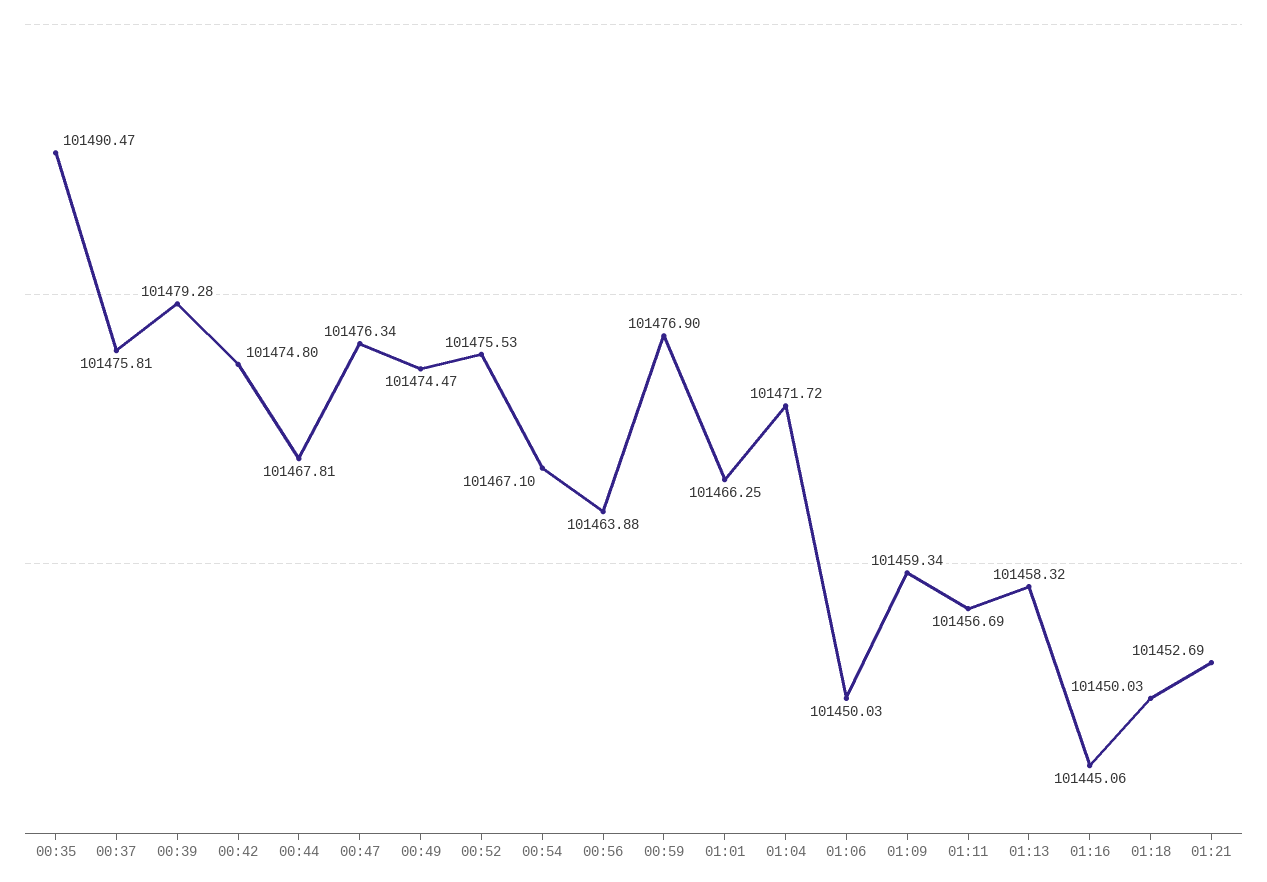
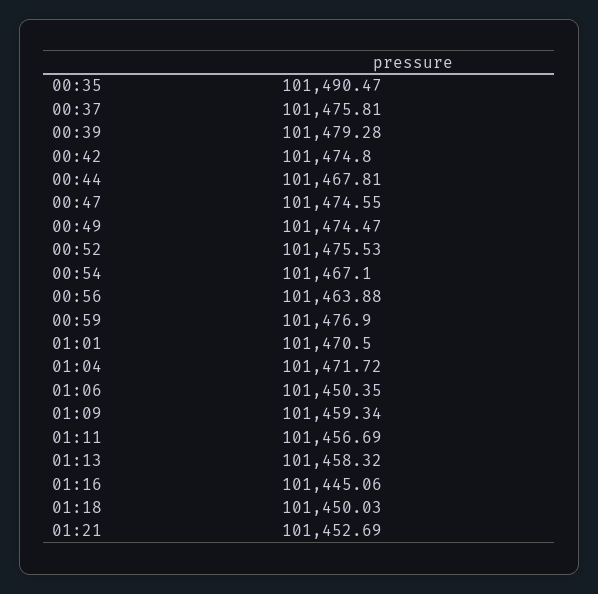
00:47: 101476.34 -> 101474.55
01:01: 101466.25 -> 101470.5
01:06: 101450.03 -> 101450.35

